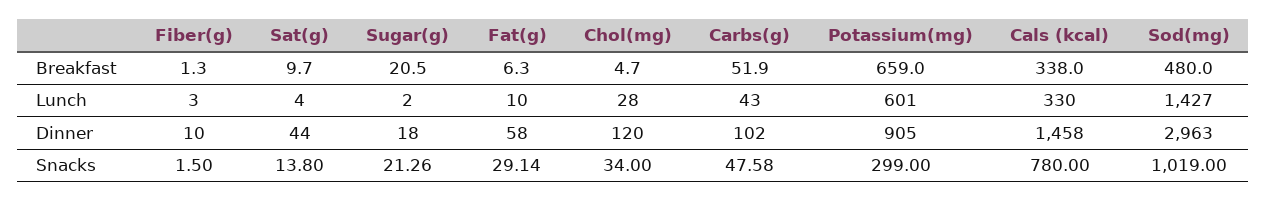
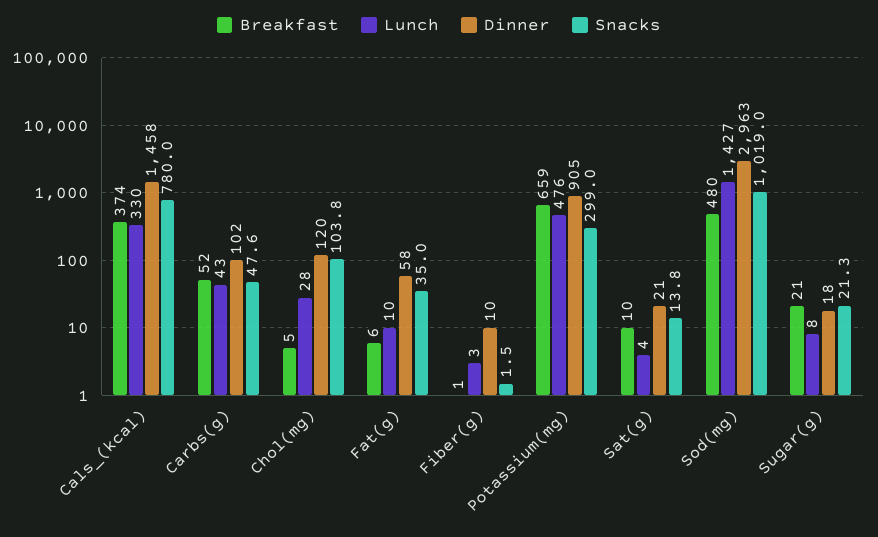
Breakfast, Cals (kcal): 338 -> 374
Lunch, Sugar(g): 2 -> 8
Lunch, Potassium(mg): 601 -> 476
Dinner, Sat(g): 44 -> 21
Snacks, Fat(g): 29.14 -> 35
Snacks, Chol(mg): 34 -> 103.8

